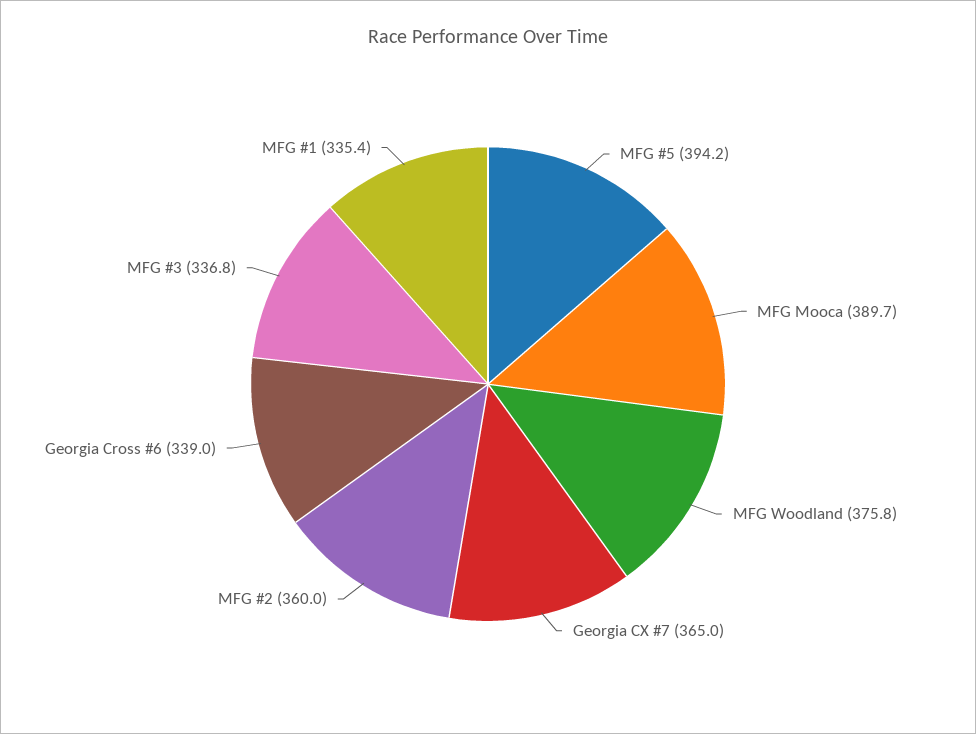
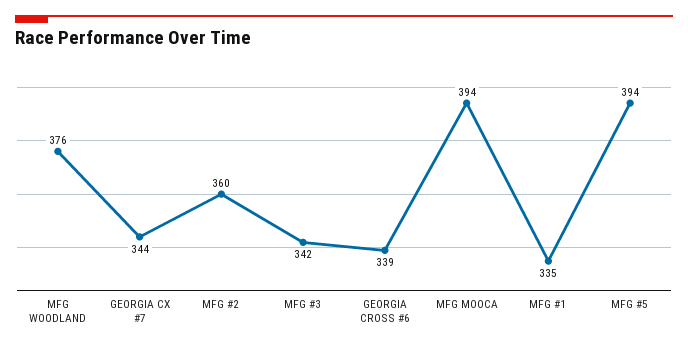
MFG Mooca: 389.7 -> 394
Georgia CX #7: 365 -> 344
MFG #3: 336.8 -> 342

